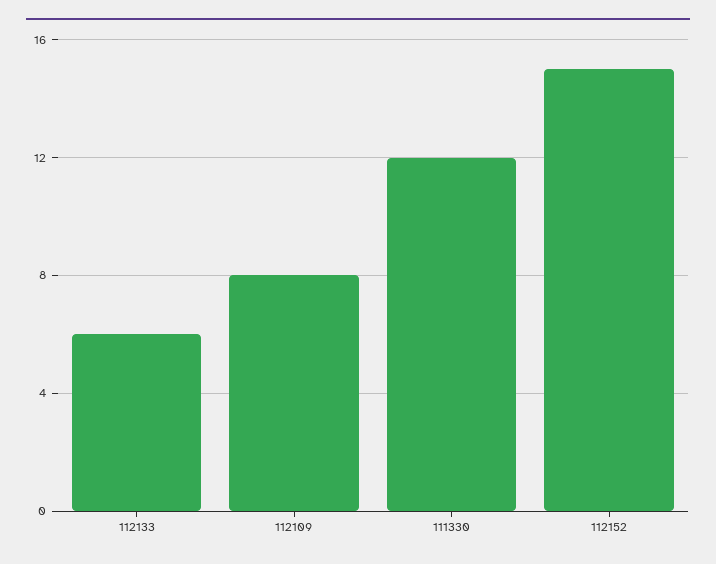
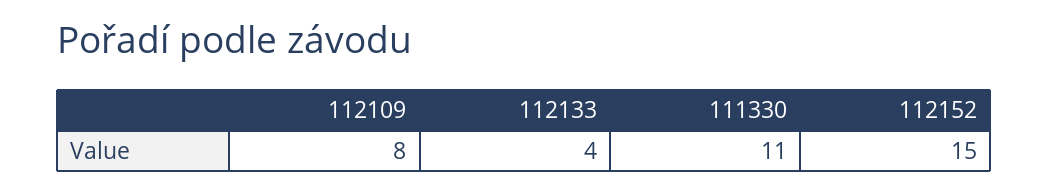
112133: 6 -> 4
111330: 12 -> 11

